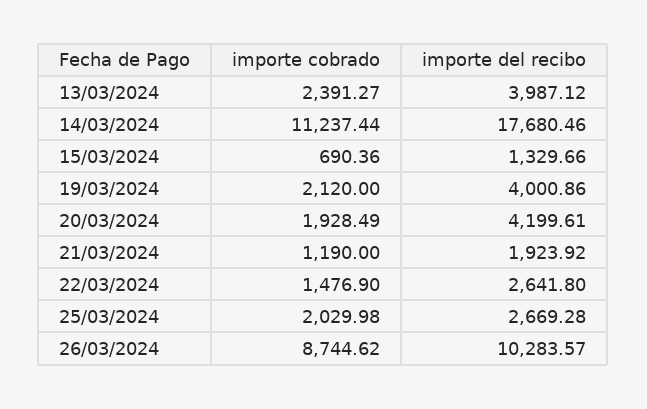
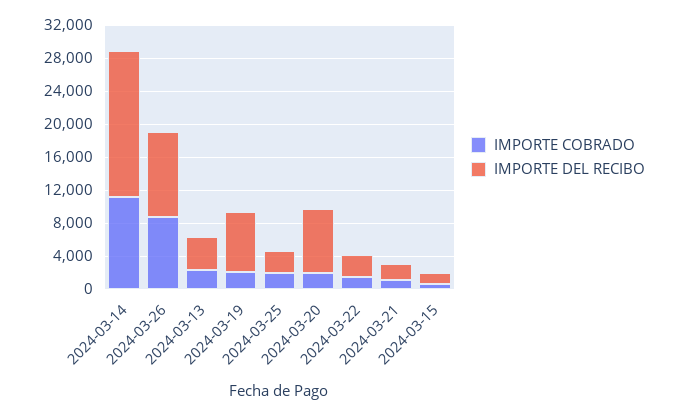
importe del recibo, 19/03/2024: 4000.86 -> 7000
importe del recibo, 20/03/2024: 4199.61 -> 8000

